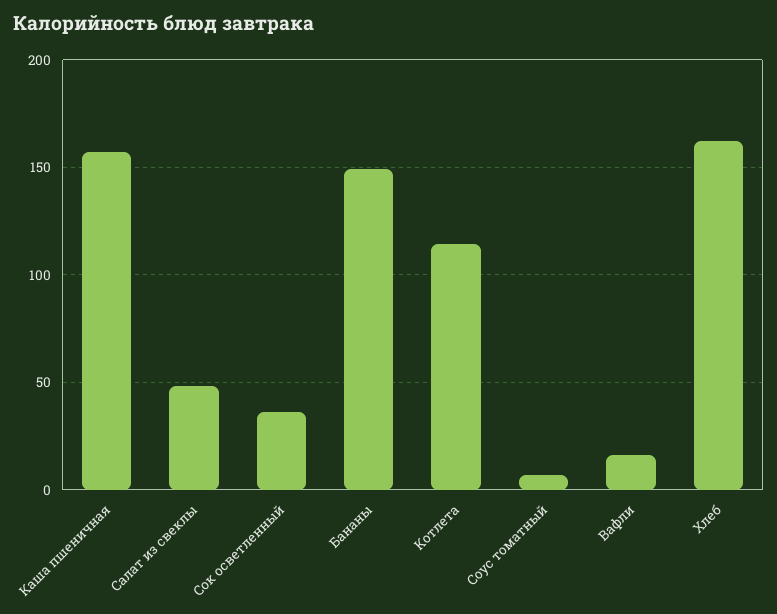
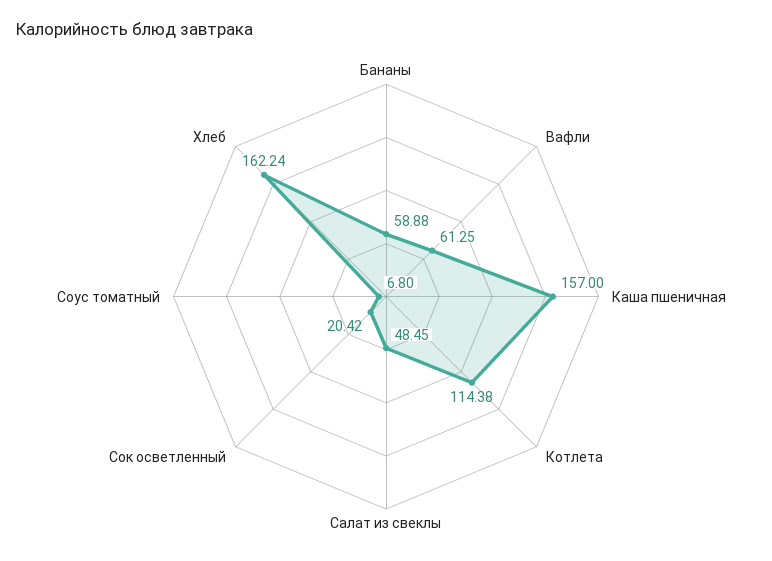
Сок осветленный: 35 -> 20.42
Бананы: 150 -> 58.88
Вафли: 15 -> 61.25

